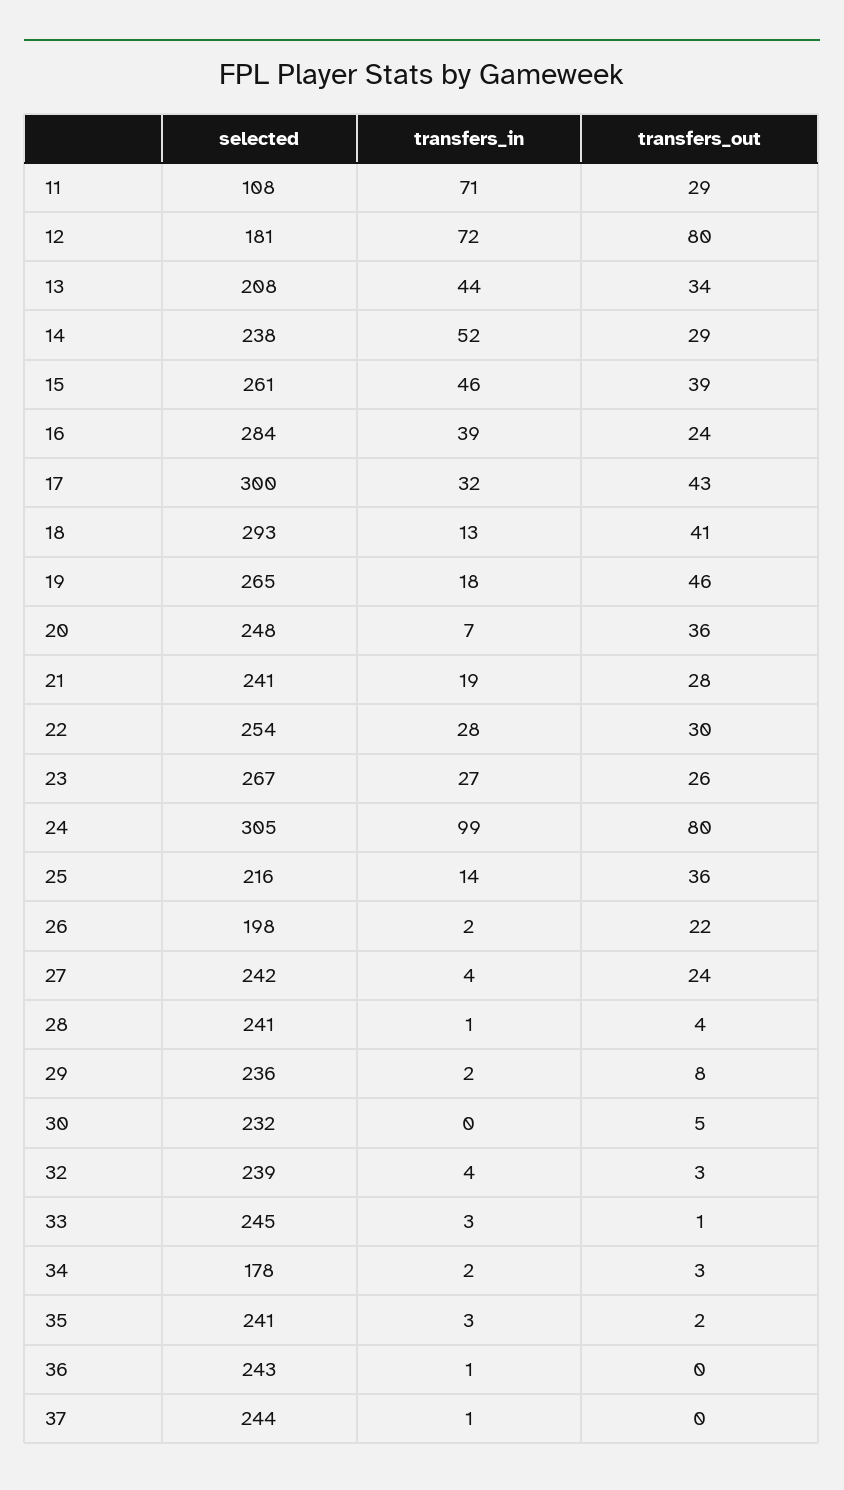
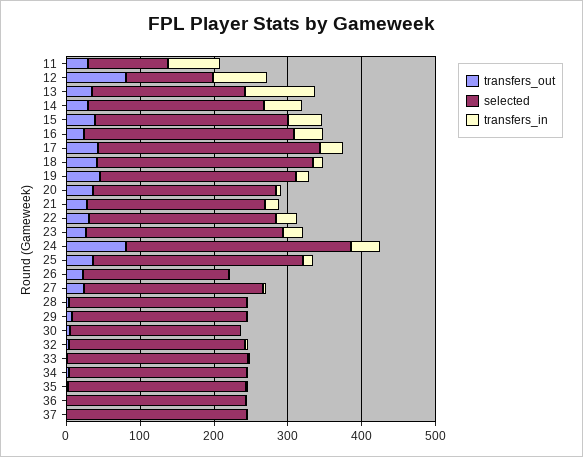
selected, 12: 181 -> 120
transfers_in, 13: 44 -> 100
transfers_in, 24: 99 -> 40
selected, 25: 216 -> 280
selected, 34: 178 -> 240

